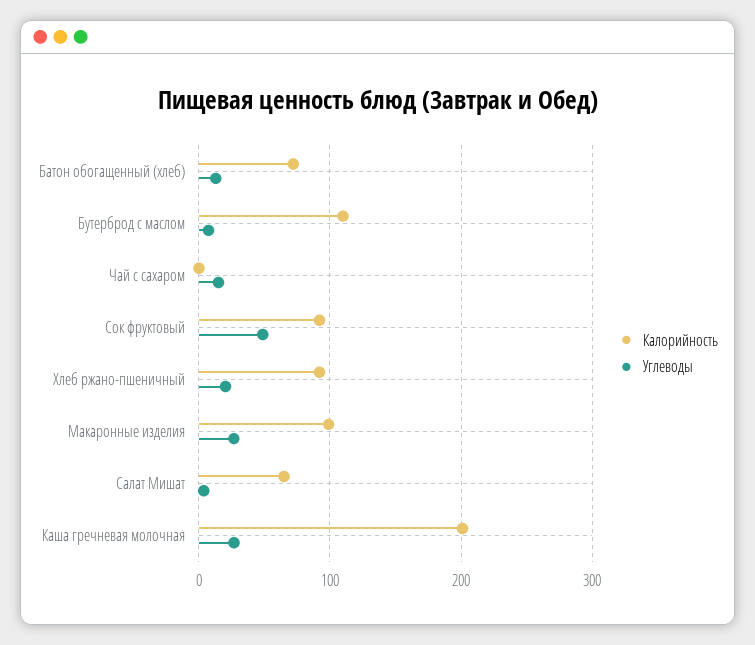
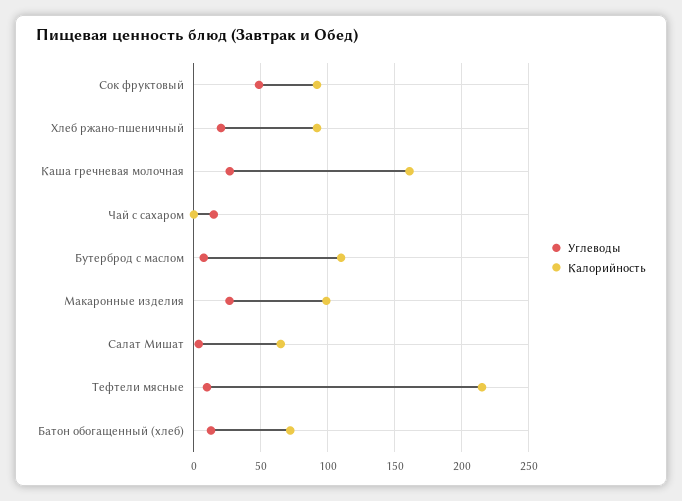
Калорийность, Каша гречневая молочная: 200 -> 160
Углеводы, Тефтели мясные: none -> 10
Калорийность, Тефтели мясные: none -> 215

